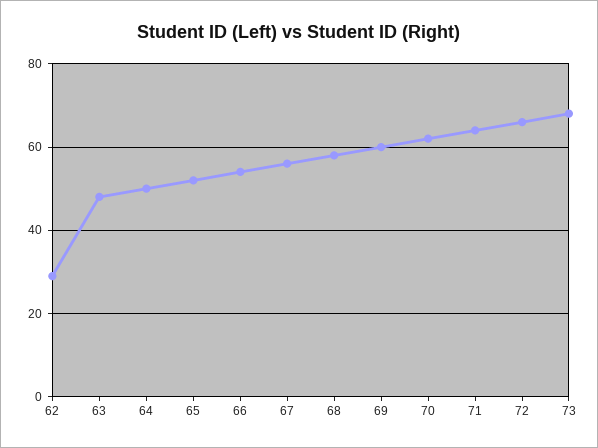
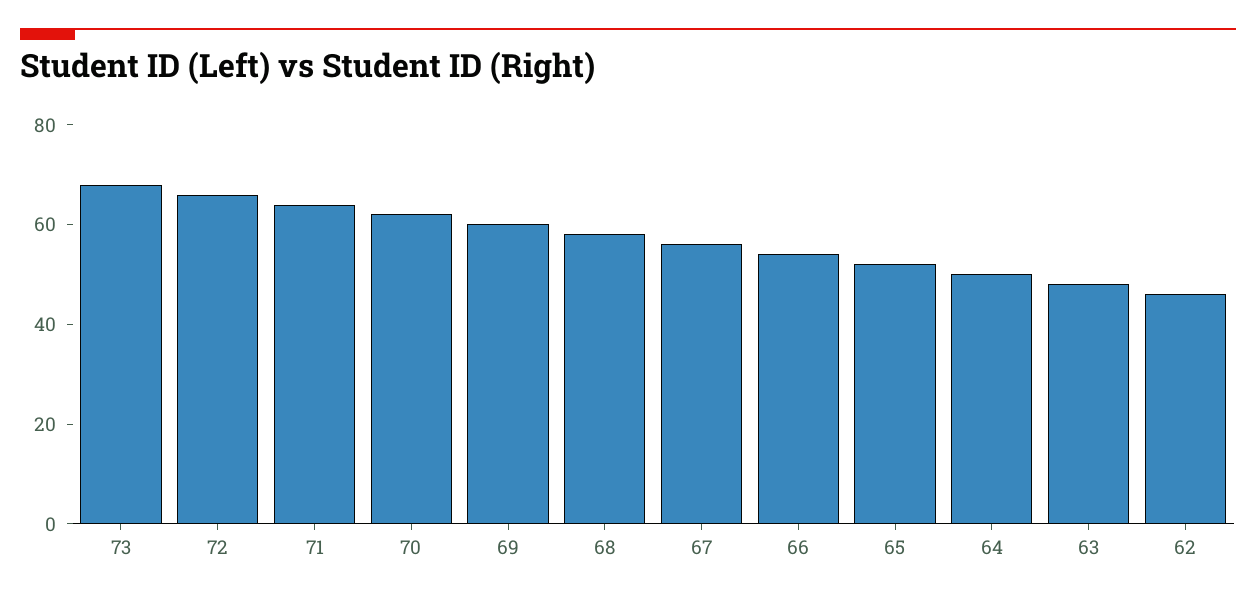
62: 30 -> 45

